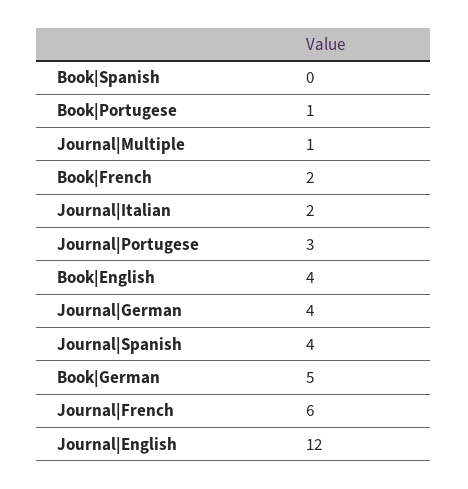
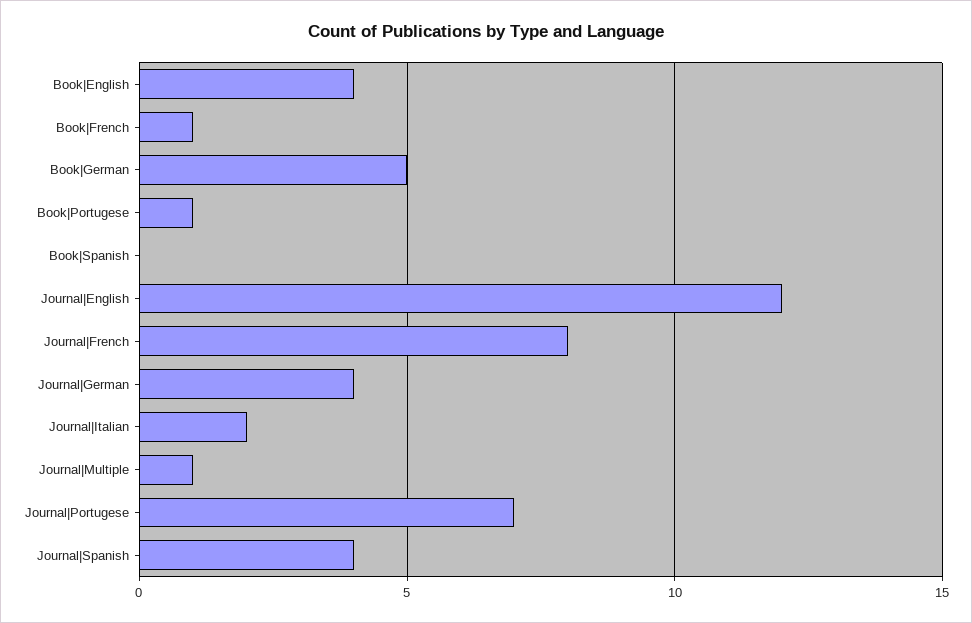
Book|French: 2 -> 1
Journal|Portugese: 3 -> 7
Journal|French: 6 -> 8

